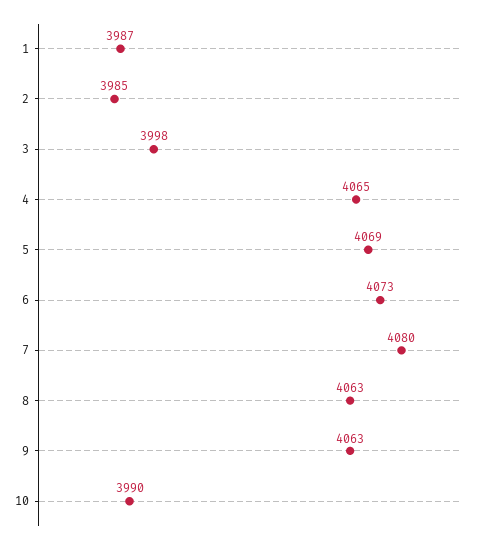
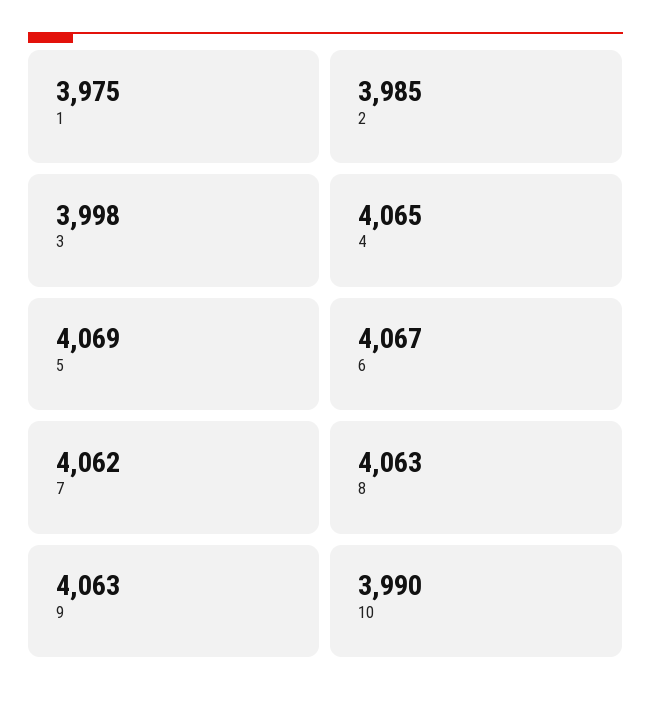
1: 3987 -> 3975
6: 4073 -> 4067
7: 4080 -> 4062

